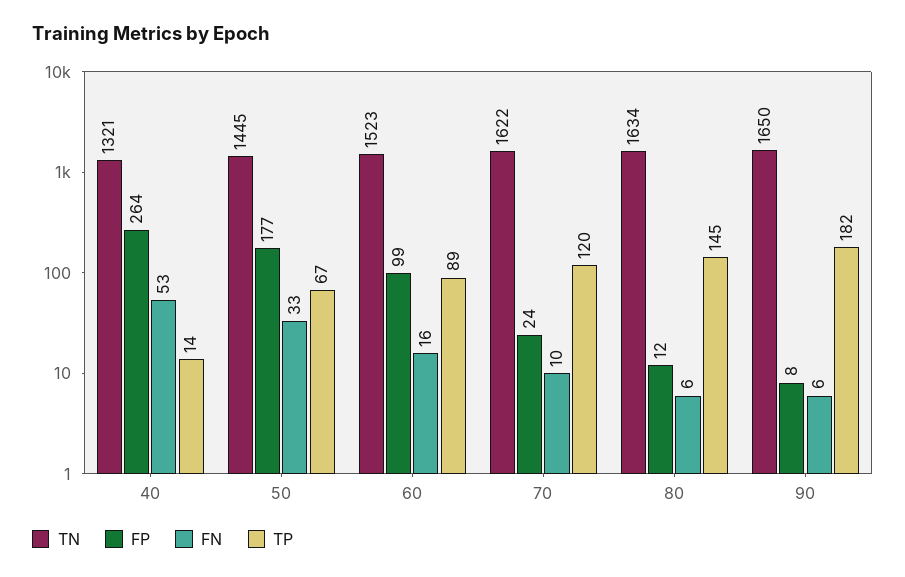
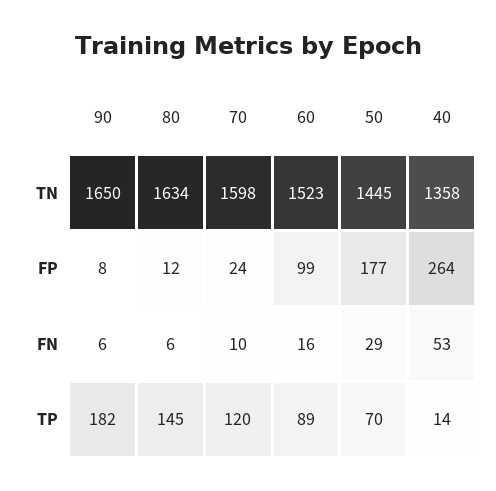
TN, 40: 1321 -> 1358
FN, 50: 33 -> 29
TP, 50: 67 -> 70
TN, 70: 1622 -> 1598

